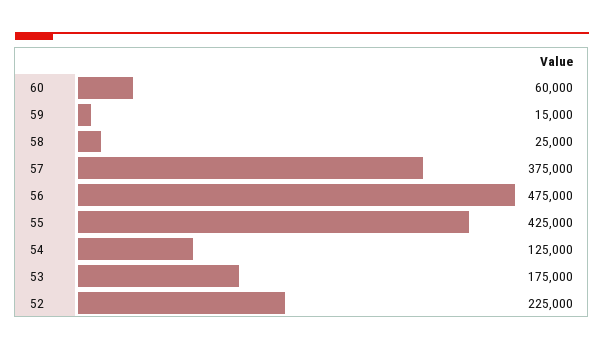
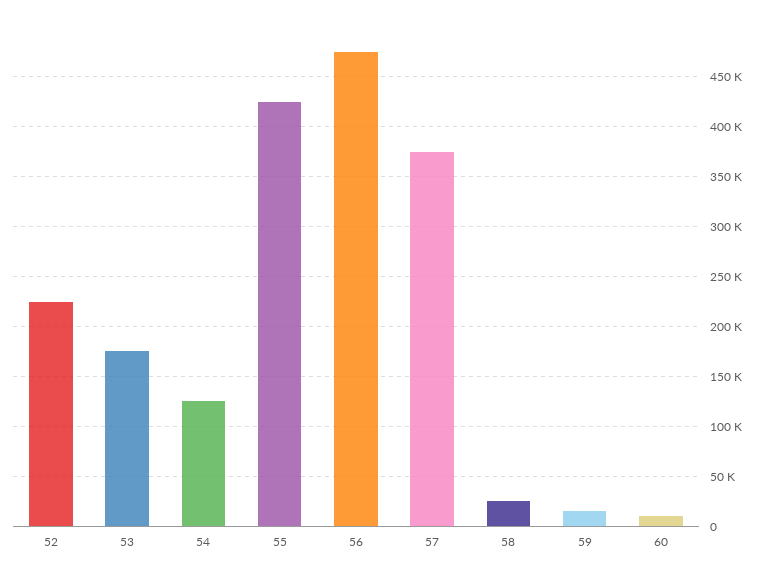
60: 60000 -> 10000

